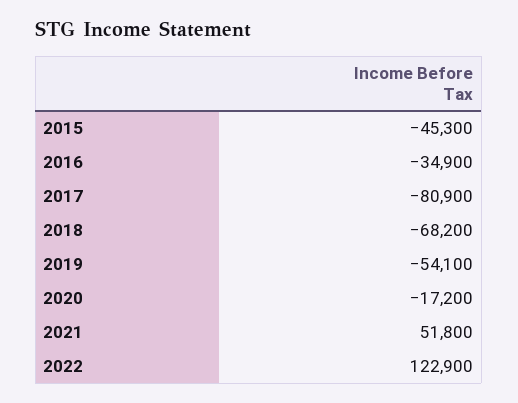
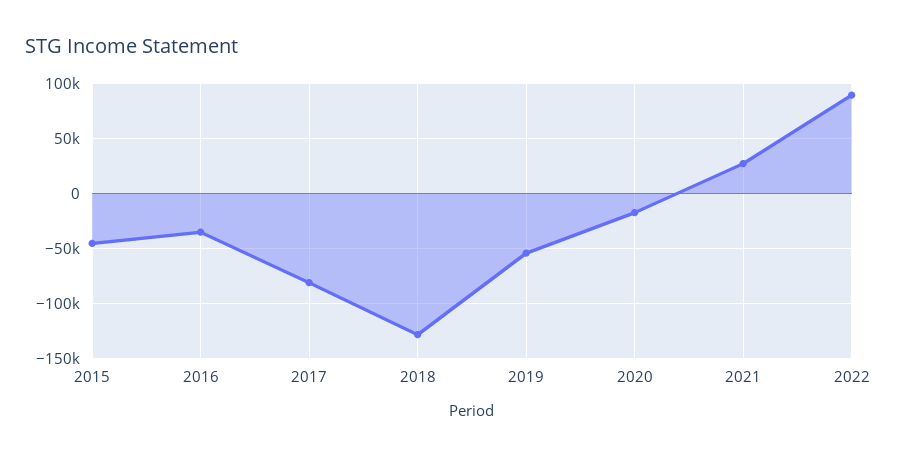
2018: -68200 -> -130000
2021: 51800 -> 30000
2022: 122900 -> 90000

